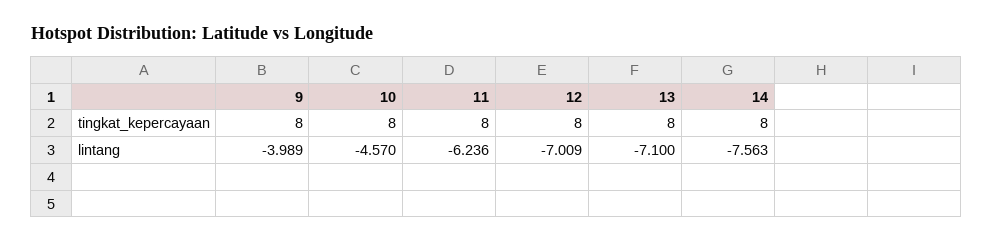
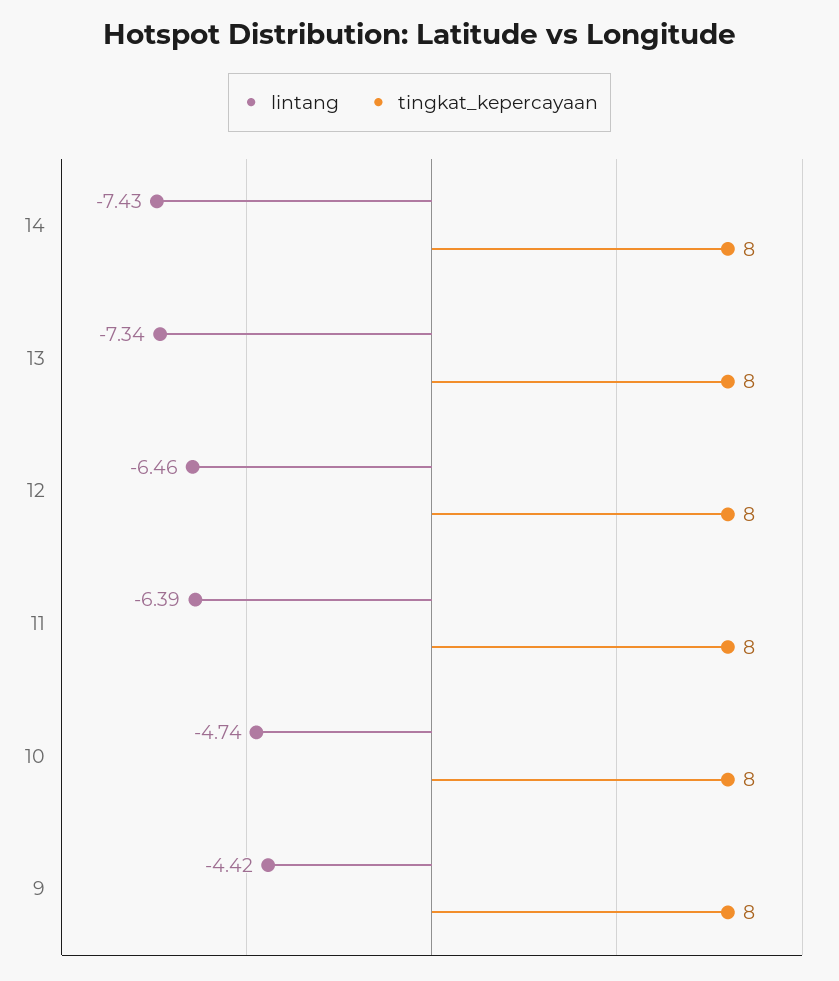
lintang, 9: -3.989 -> -4.42
lintang, 10: -4.57 -> -4.74
lintang, 11: -6.236 -> -6.39
lintang, 12: -7.009 -> -6.46
lintang, 13: -7.1 -> -7.34
lintang, 14: -7.563 -> -7.43

